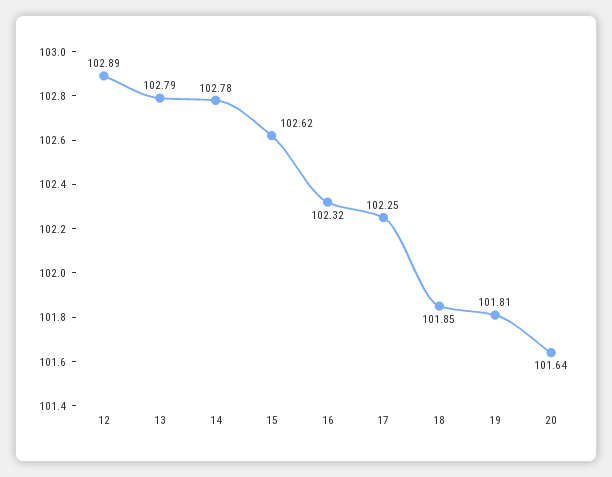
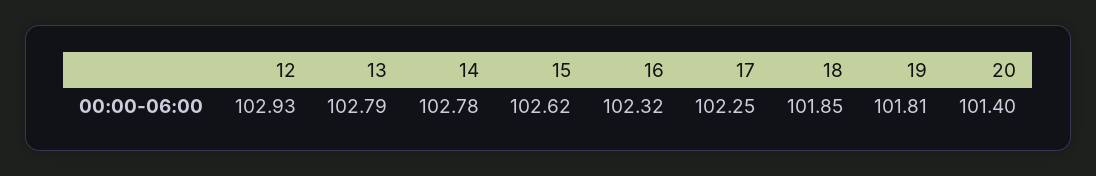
12: 102.89 -> 102.93
20: 101.64 -> 101.4

